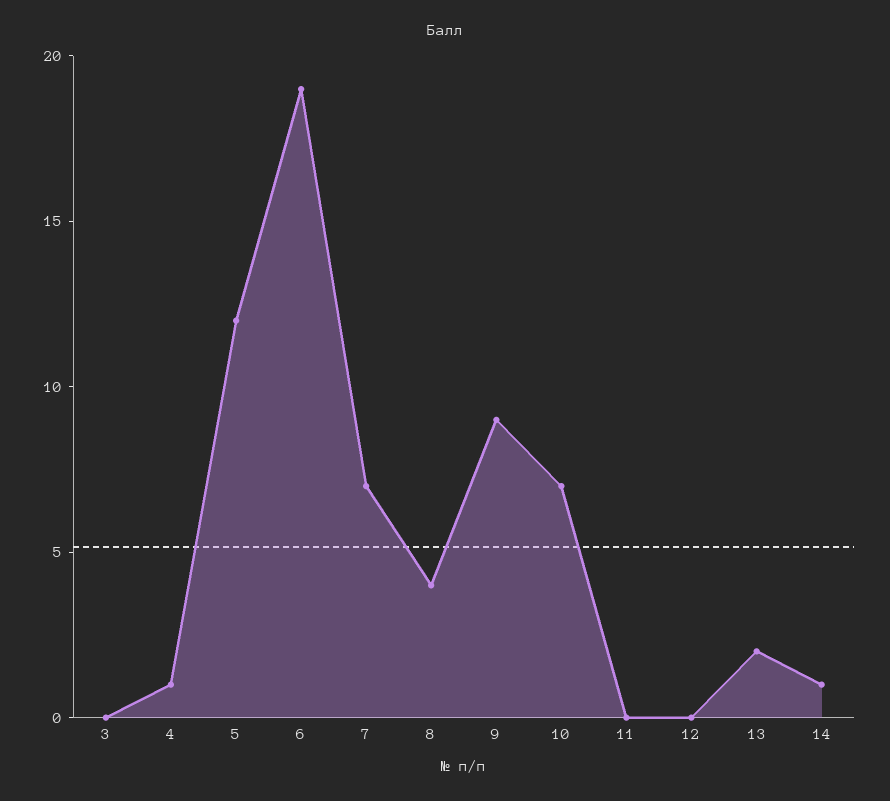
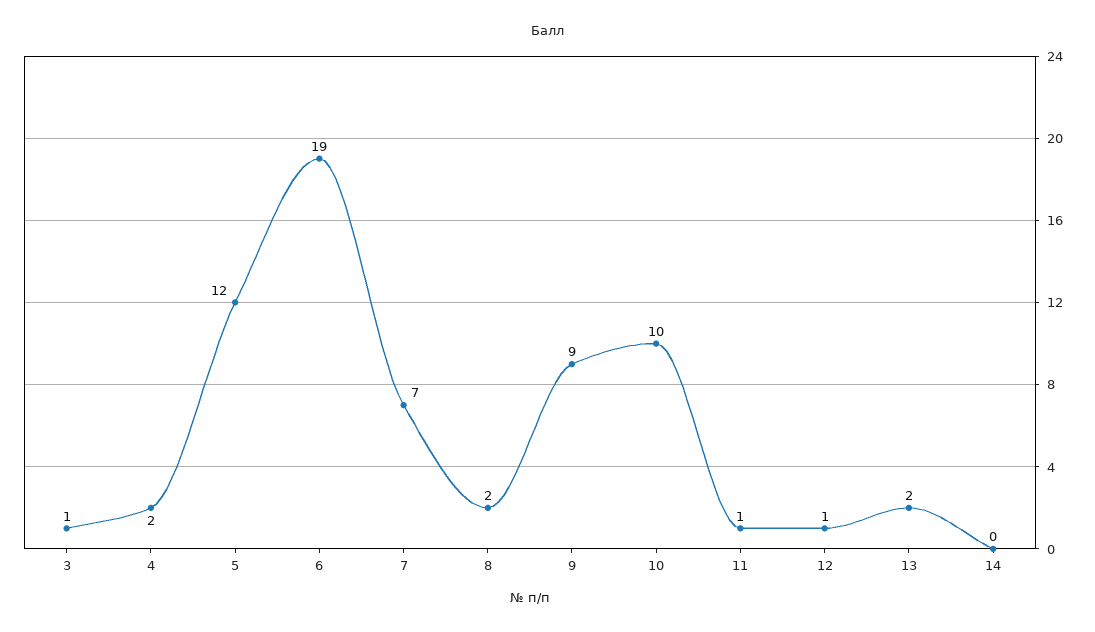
3: 0 -> 1
4: 1 -> 2
8: 4 -> 2
10: 7 -> 10
11: 0 -> 1
12: 0 -> 1
14: 1 -> 0

